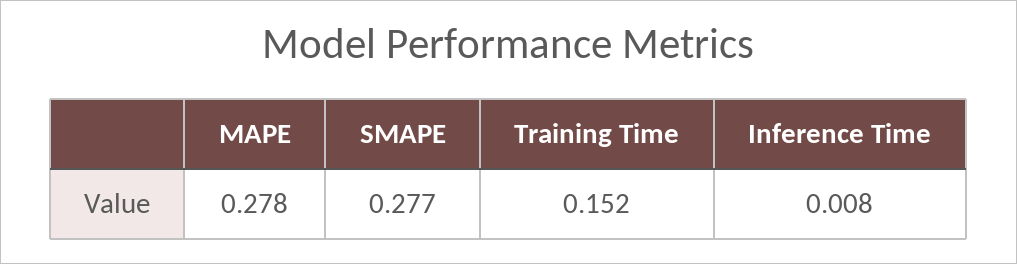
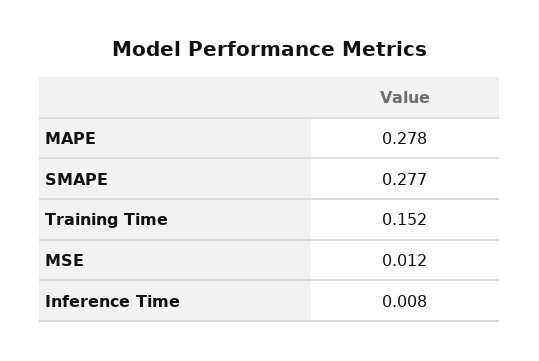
MSE: none -> 0.012

